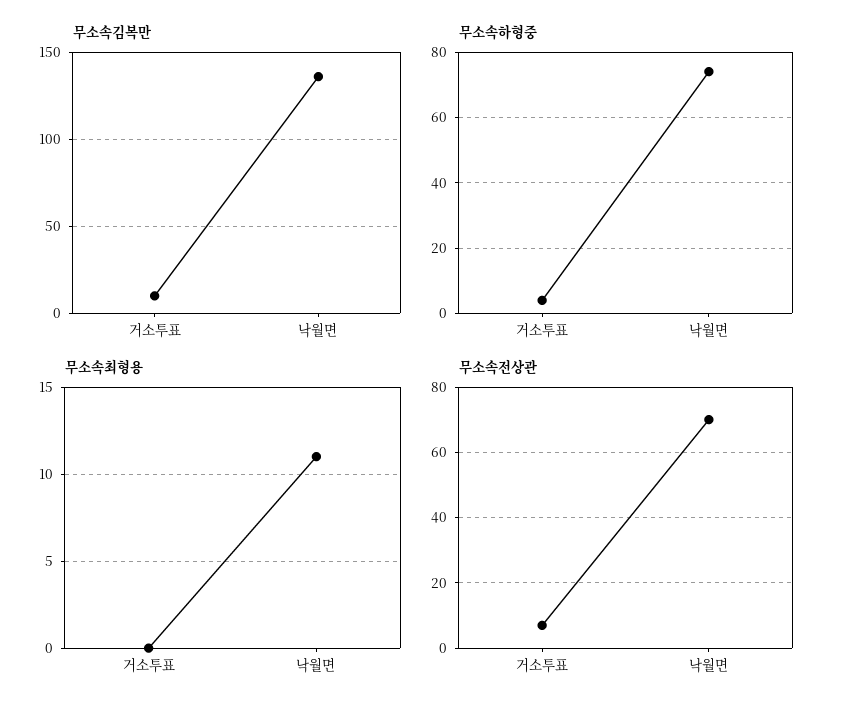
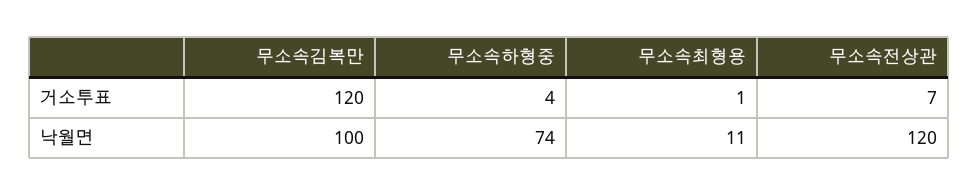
무소속김복만, 거소투표: 10 -> 120
무소속김복만, 낙월면: 135 -> 100
무소속최형용, 거소투표: 0 -> 1
무소속전상관, 낙월면: 70 -> 120

